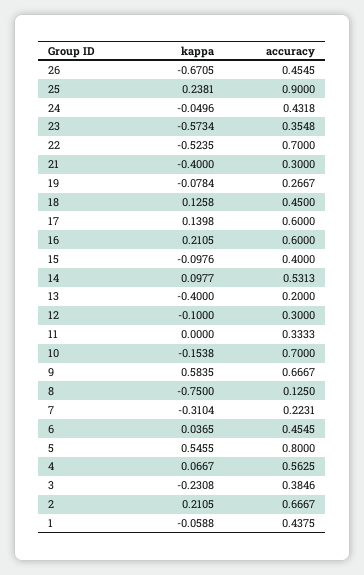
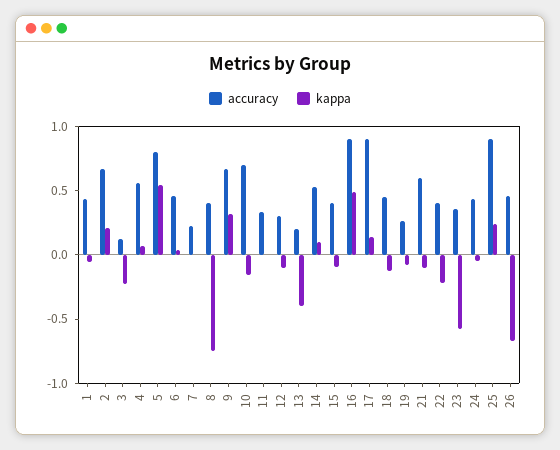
kappa, 22: -0.5235 -> -0.2
accuracy, 22: 0.7 -> 0.4
kappa, 21: -0.4 -> -0.1
accuracy, 21: 0.3 -> 0.6
kappa, 18: 0.1258 -> -0.1
accuracy, 17: 0.6 -> 0.9
kappa, 16: 0.2105 -> 0.5
accuracy, 16: 0.6 -> 0.9
kappa, 9: 0.5835 -> 0.3
accuracy, 8: 0.125 -> 0.4
kappa, 7: -0.3104 -> 0
accuracy, 3: 0.3846 -> 0.1

